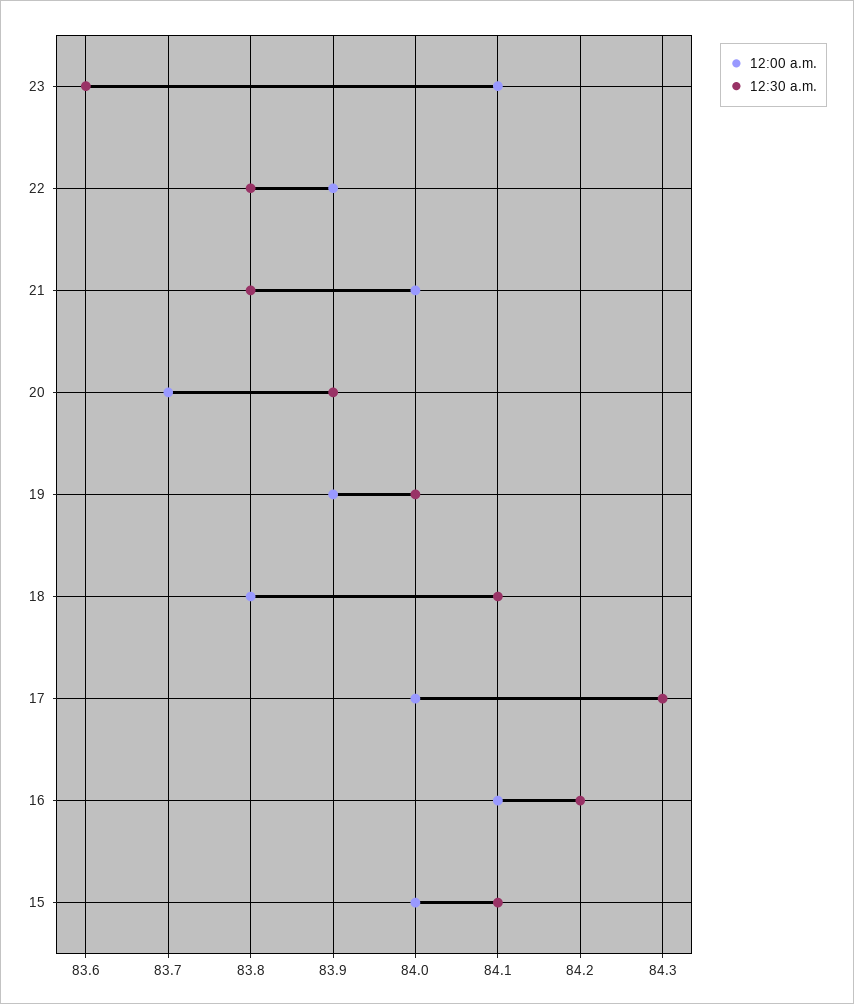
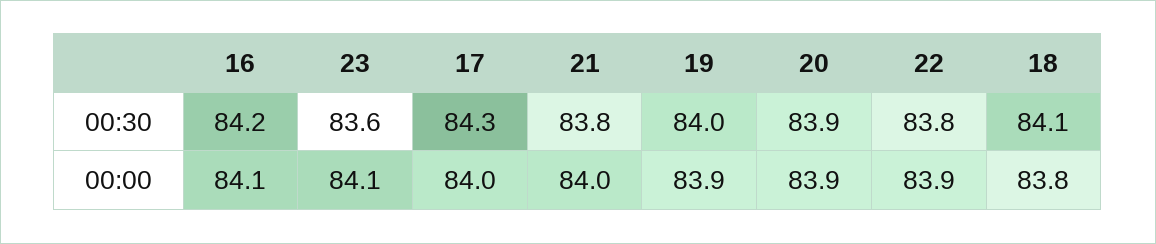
12:00 a.m., 20: 83.7 -> 83.9
12:00 a.m., 15: 84 -> none
12:30 a.m., 15: 84.1 -> none

